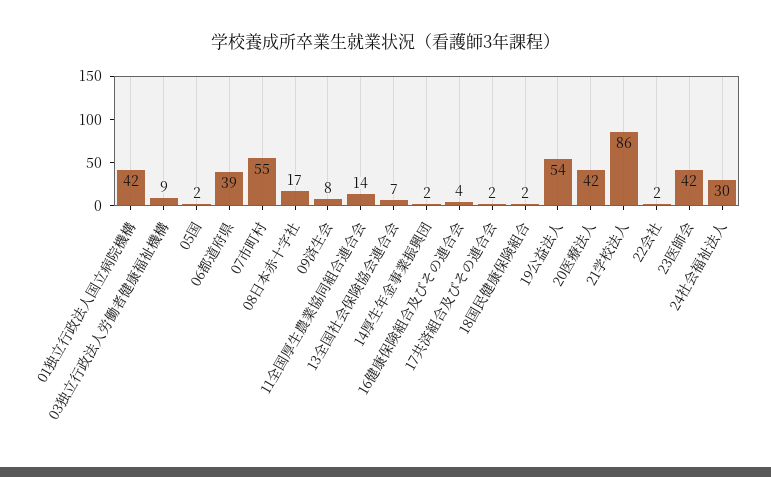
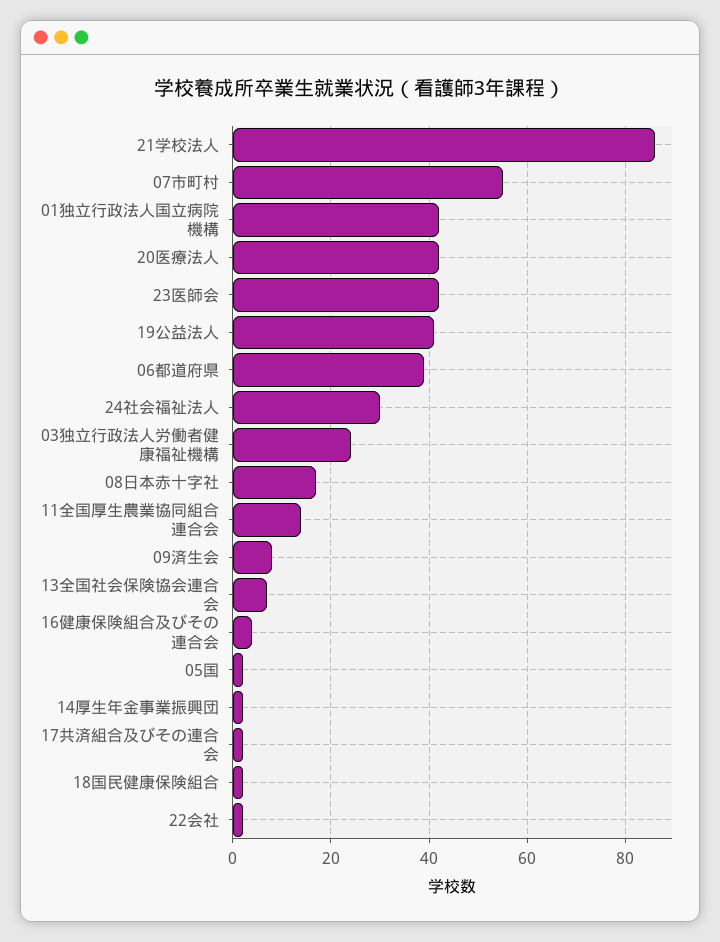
03独立行政法人労働者健康福祉機構: 9 -> 25
19公益法人: 54 -> 40

